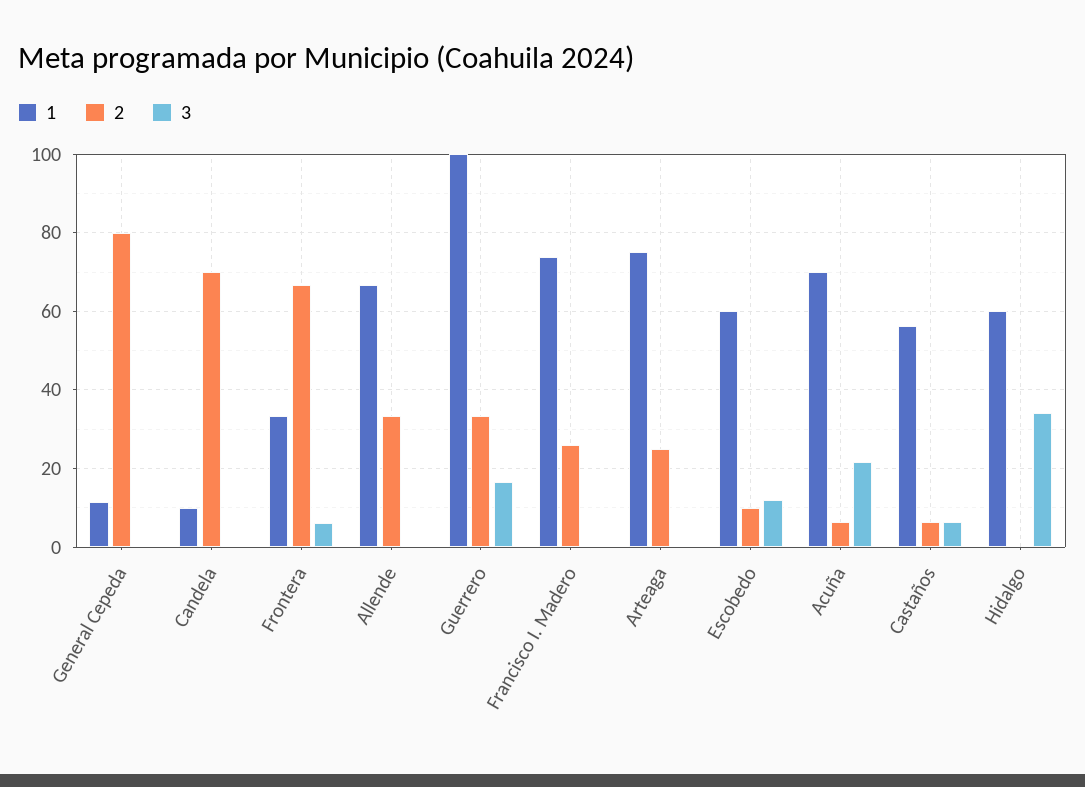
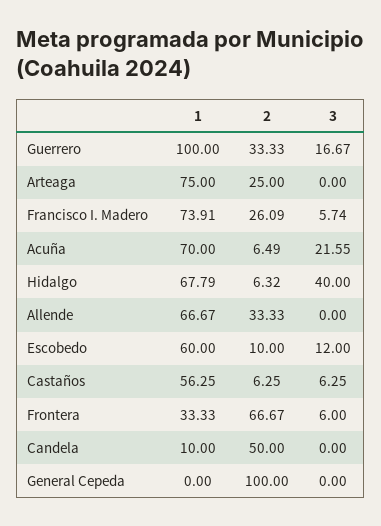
1, General Cepeda: 12 -> 0
2, General Cepeda: 80 -> 100
2, Candela: 70 -> 50
3, Francisco I. Madero: 0 -> 5.74
1, Hidalgo: 60 -> 67.79
2, Hidalgo: 0 -> 6.32
3, Hidalgo: 34 -> 40

